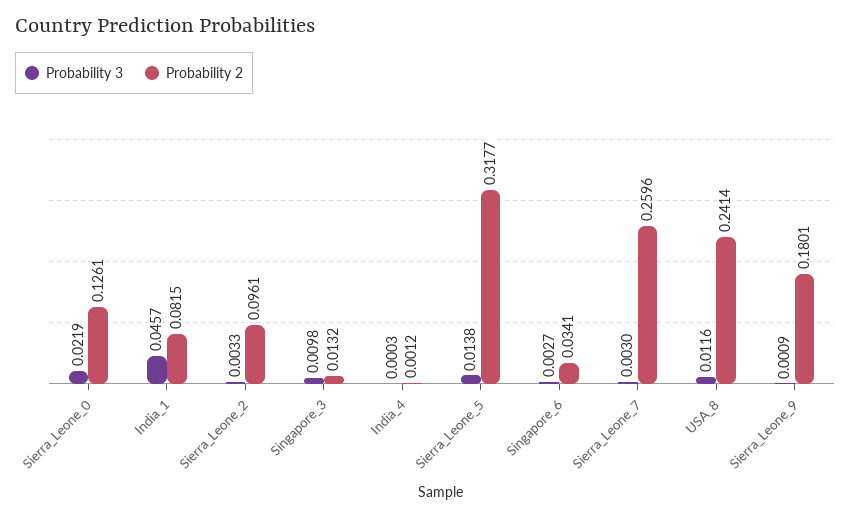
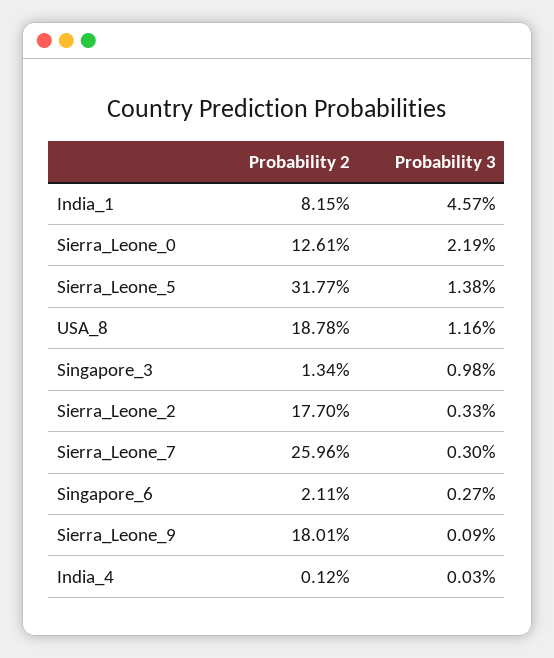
Probability 2, Sierra_Leone_2: 0.0961 -> 0.177
Probability 2, Singapore_3: 0.0132 -> 0.0134
Probability 2, Singapore_6: 0.0341 -> 0.0211
Probability 2, USA_8: 0.2414 -> 0.1878

